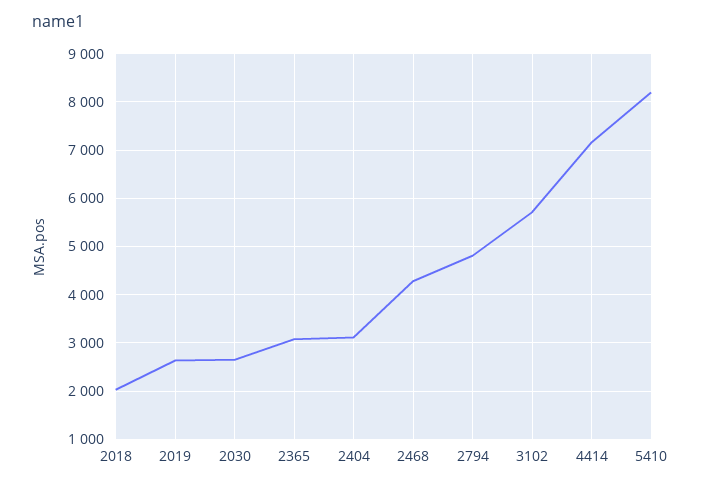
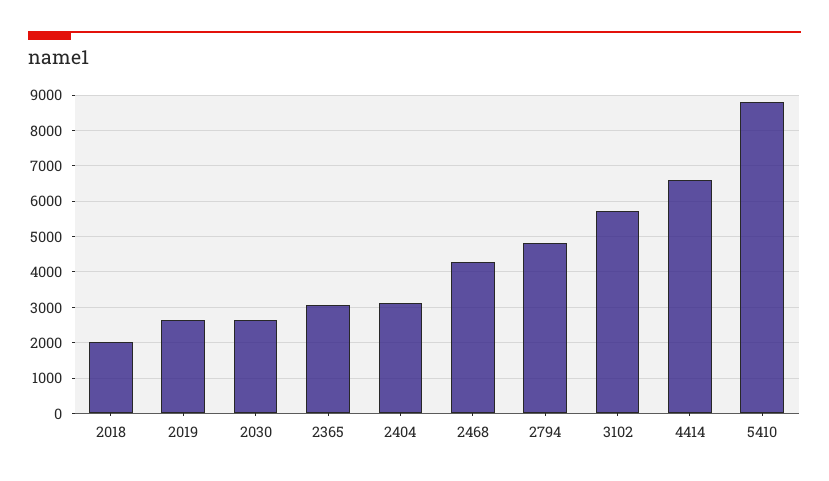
4414: 7200 -> 6600
5410: 8200 -> 8800

